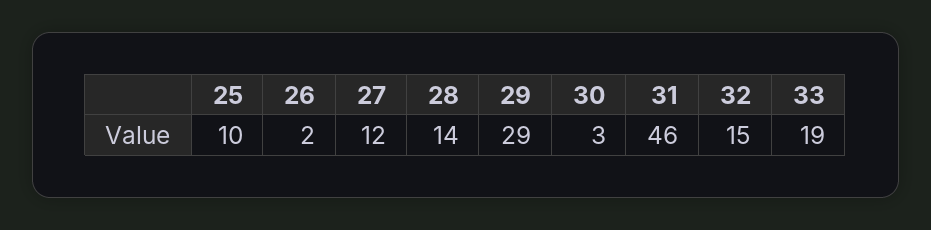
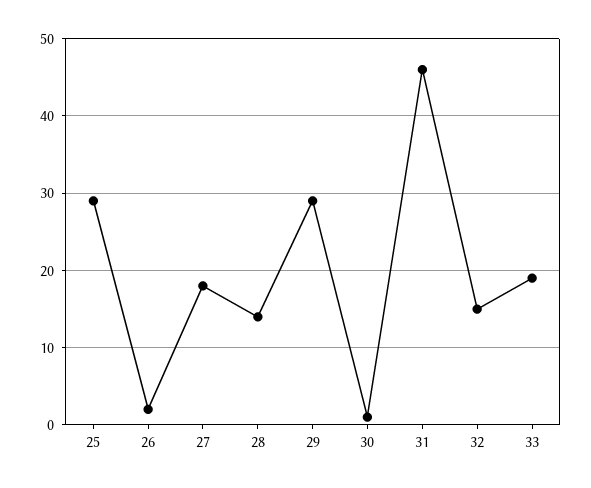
25: 10 -> 29
27: 12 -> 18
30: 3 -> 1

